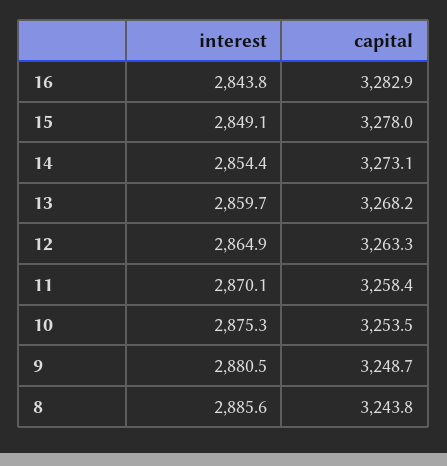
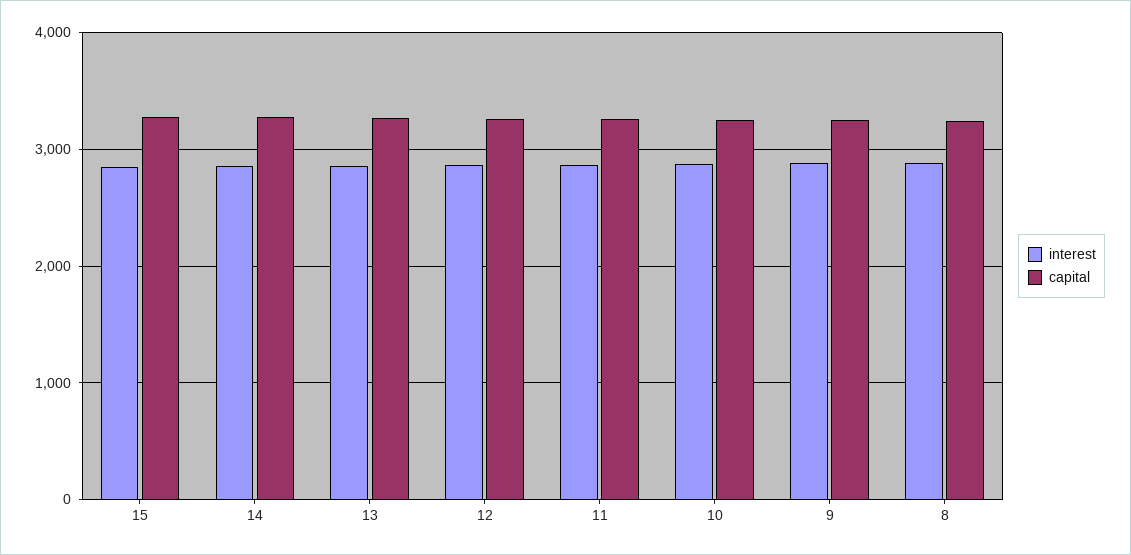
interest, 16: 2843.8 -> none
capital, 16: 3282.9 -> none

